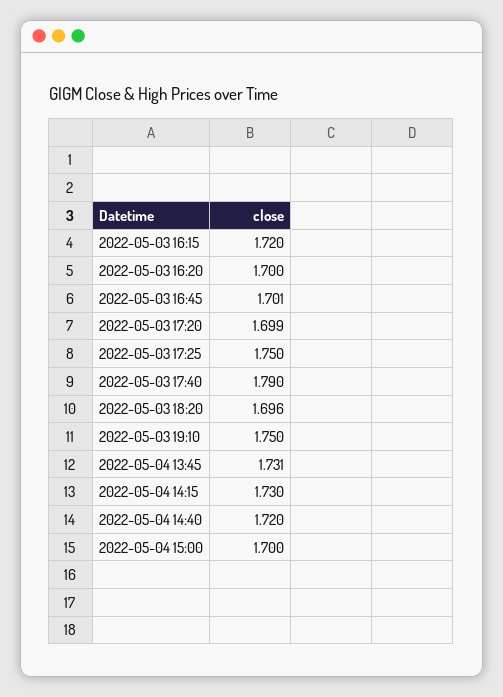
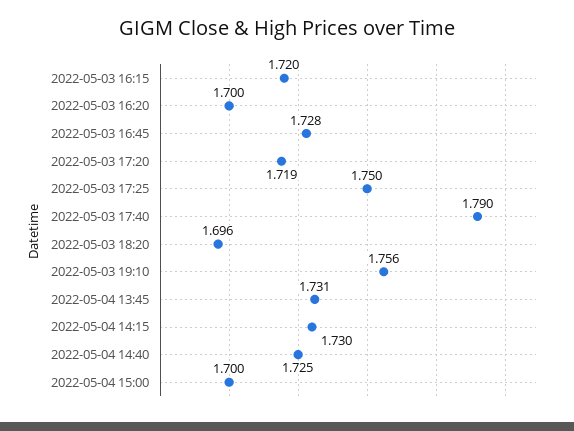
2022-05-03 16:45: 1.701 -> 1.728
2022-05-03 17:20: 1.699 -> 1.719
2022-05-03 19:10: 1.75 -> 1.756
2022-05-04 14:40: 1.72 -> 1.725

